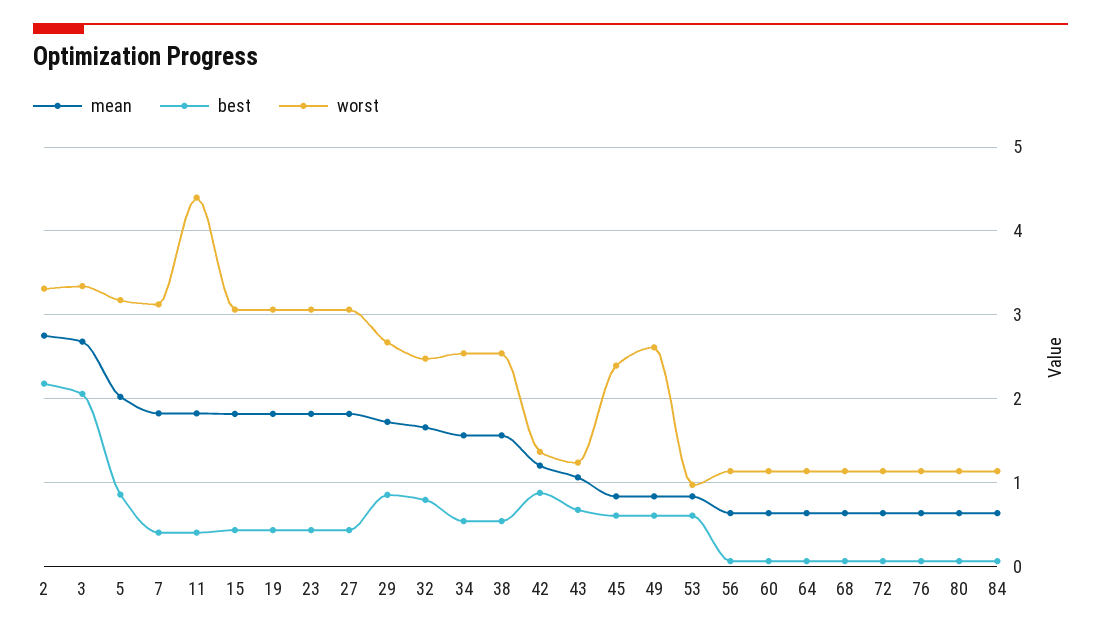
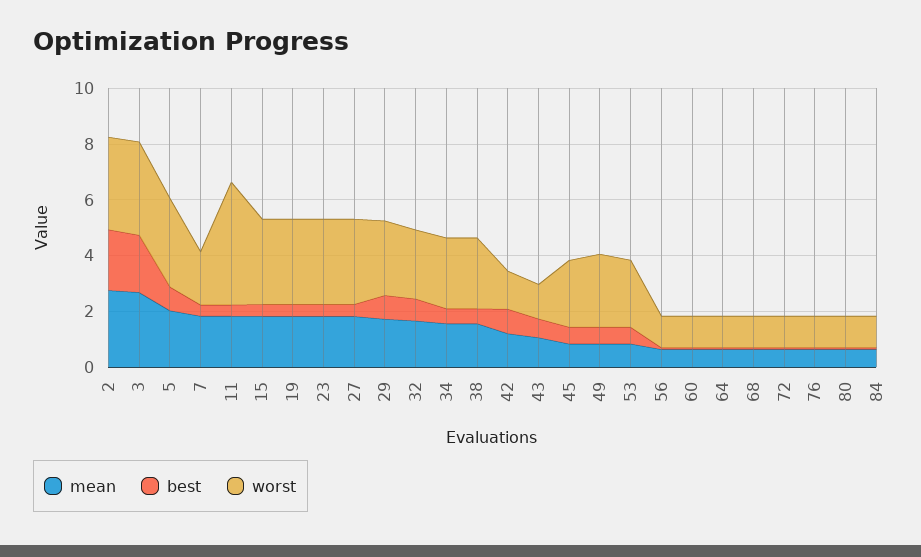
worst, 7: 3.1 -> 2
worst, 53: 1 -> 2.5

